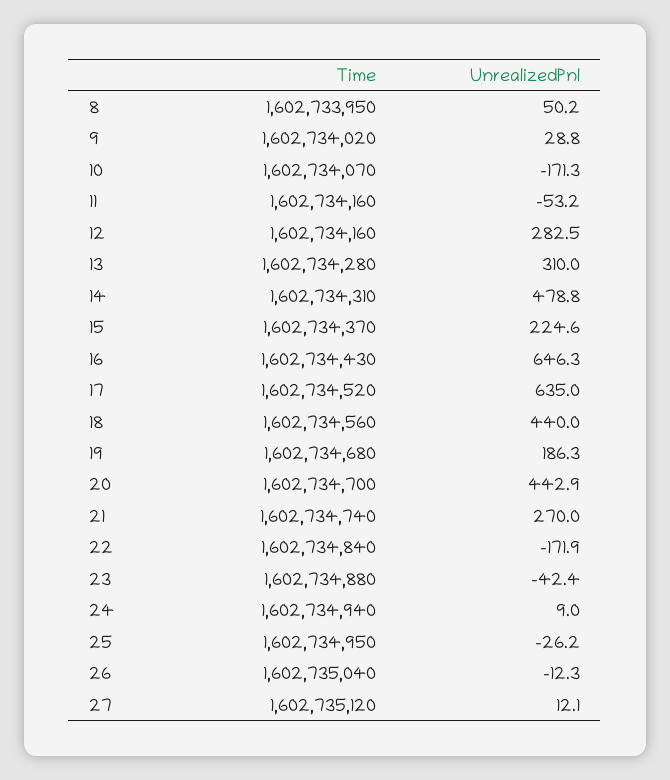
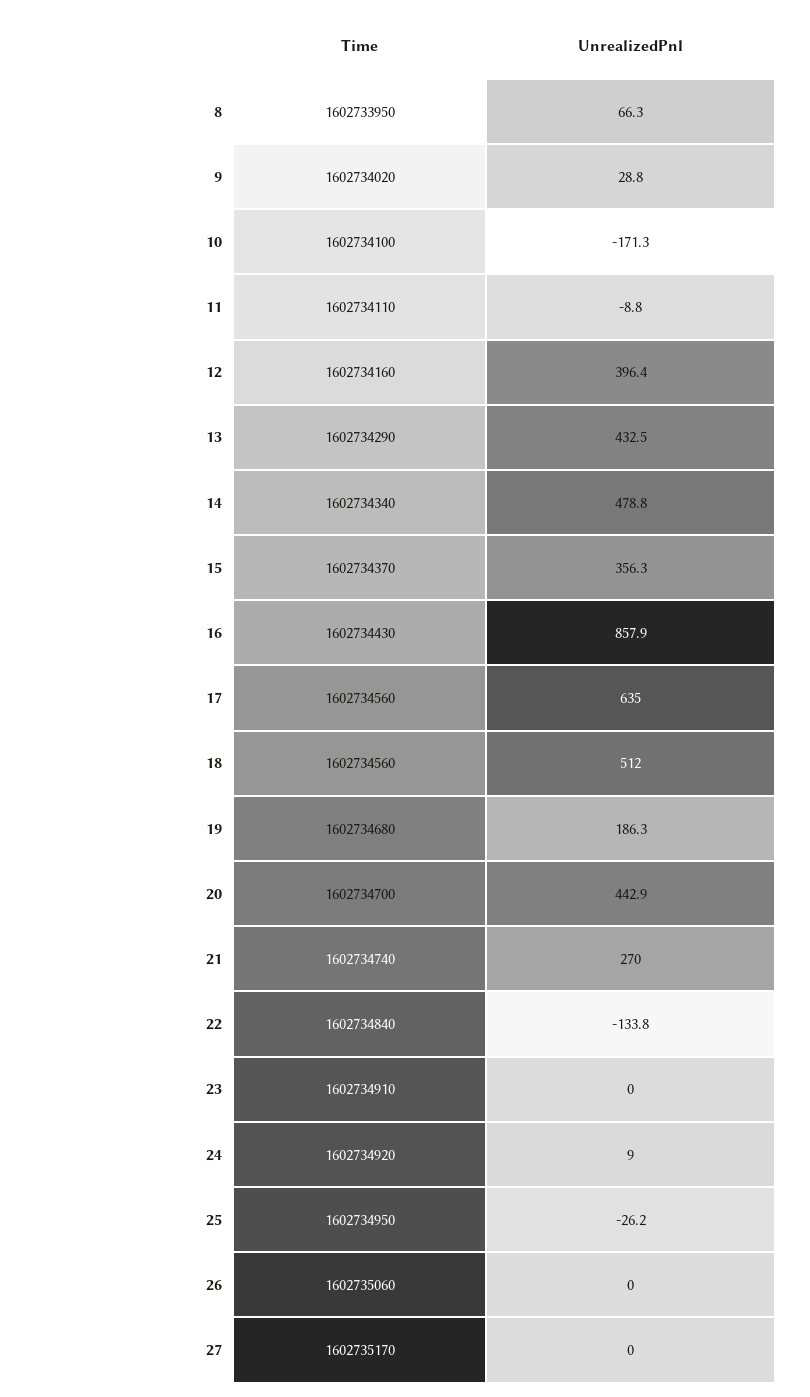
UnrealizedPnl, 8: 50.2 -> 66.3
Time, 10: 1602734070 -> 1602734100
Time, 11: 1602734160 -> 1602734110
UnrealizedPnl, 11: -53.2 -> -8.8
UnrealizedPnl, 12: 282.5 -> 396.4
Time, 13: 1602734280 -> 1602734290
UnrealizedPnl, 13: 310 -> 432.5
Time, 14: 1602734310 -> 1602734340
UnrealizedPnl, 15: 224.6 -> 356.3
UnrealizedPnl, 16: 646.3 -> 857.9
Time, 17: 1602734520 -> 1602734560
UnrealizedPnl, 18: 440 -> 512
UnrealizedPnl, 22: -171.9 -> -133.8
Time, 23: 1602734880 -> 1602734910
UnrealizedPnl, 23: -42.4 -> 0
Time, 24: 1602734940 -> 1602734920
Time, 26: 1602735040 -> 1602735060
UnrealizedPnl, 26: -12.3 -> 0
Time, 27: 1602735120 -> 1602735170
UnrealizedPnl, 27: 12.1 -> 0

